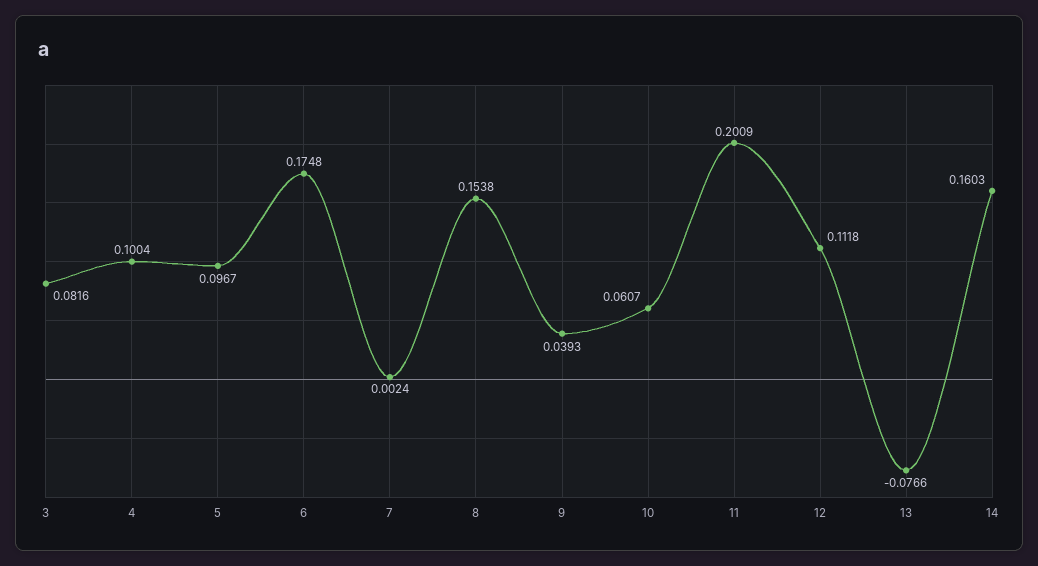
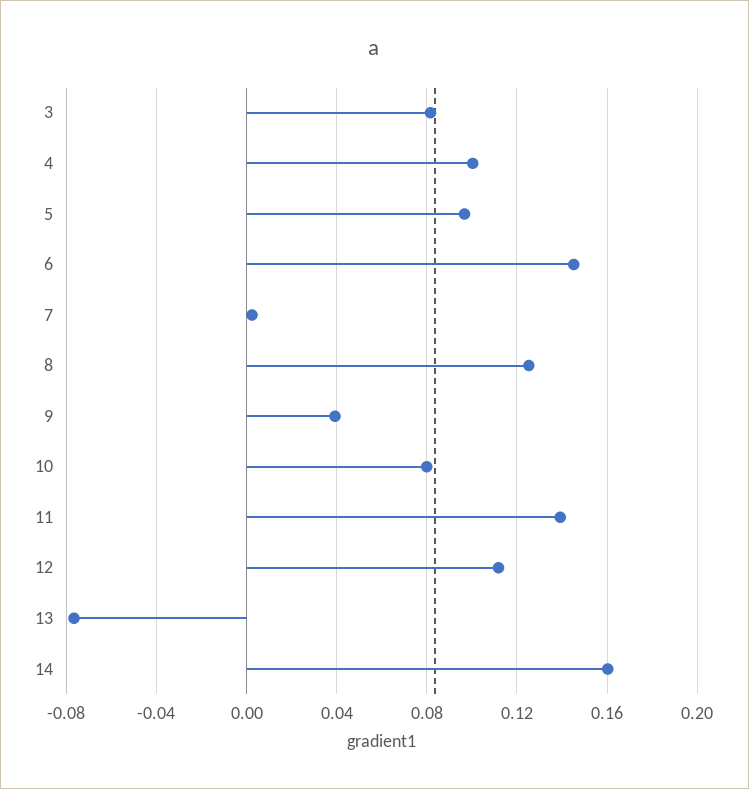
6: 0.1748 -> 0.145
8: 0.1538 -> 0.125
10: 0.0607 -> 0.08
11: 0.2009 -> 0.14

